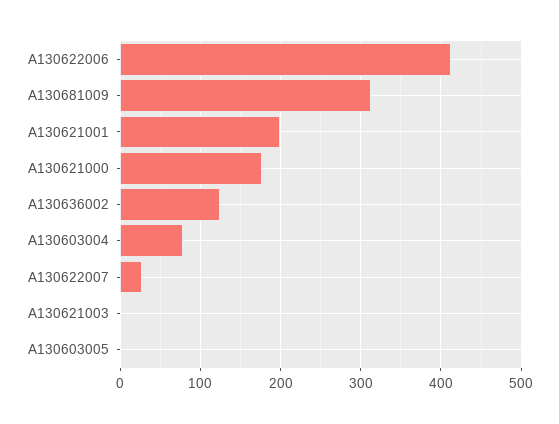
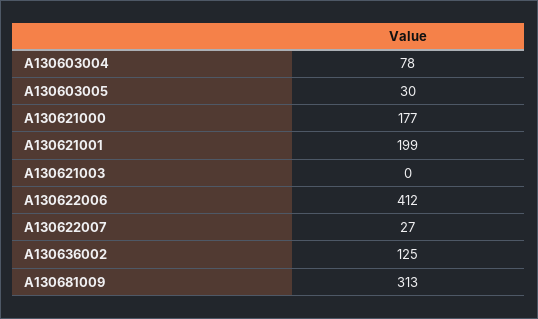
A130603005: 0 -> 30

